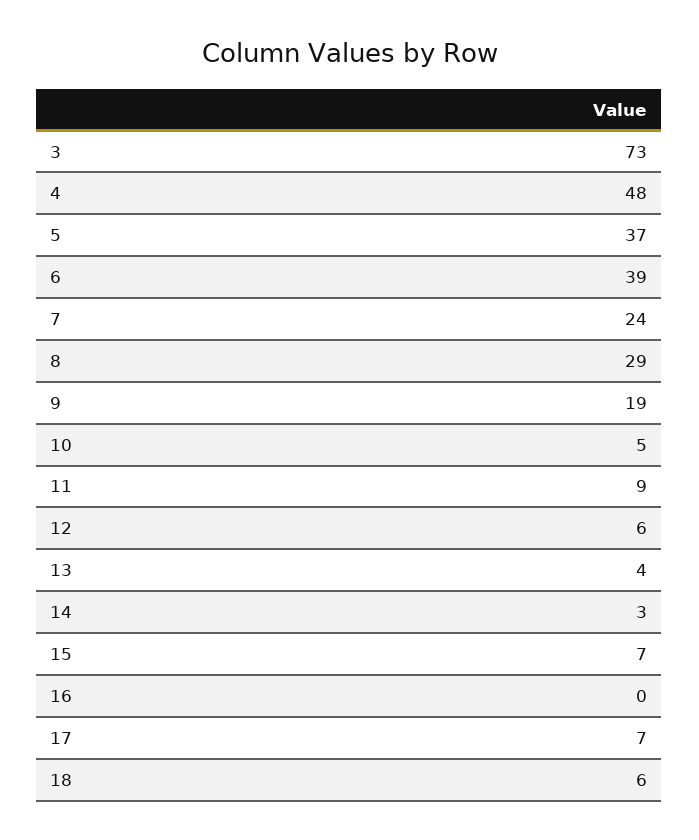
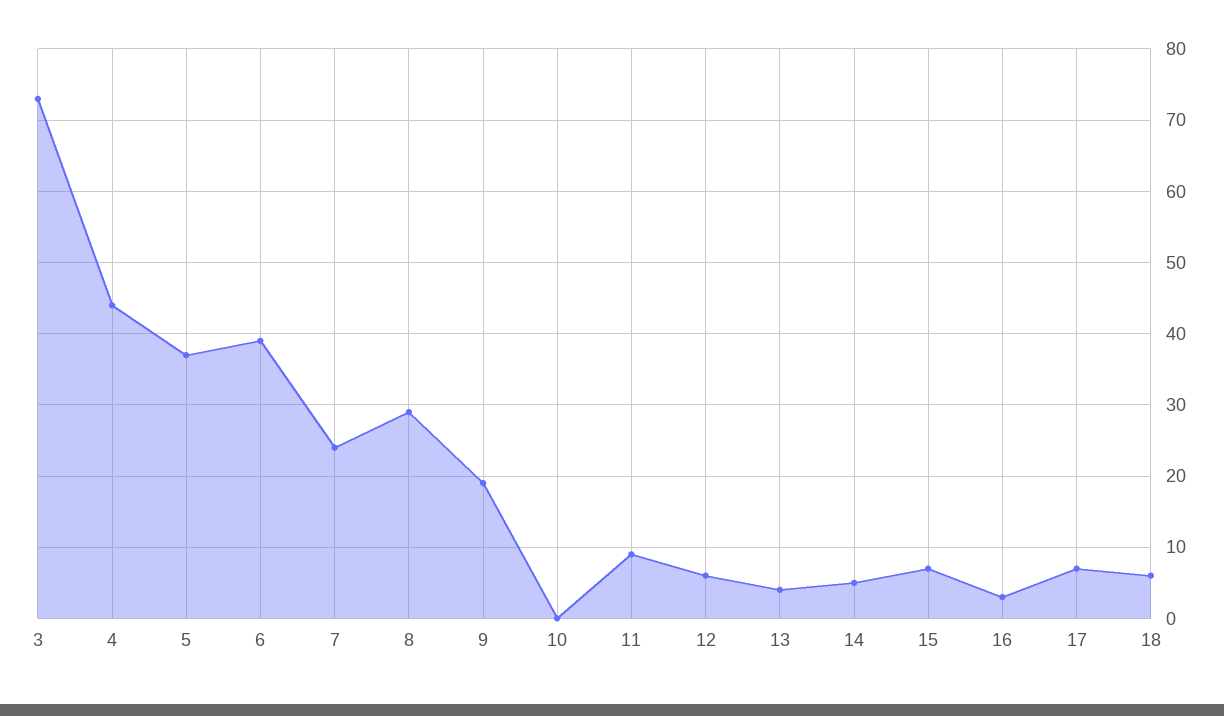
4: 48 -> 44
10: 5 -> 0
14: 3 -> 5
16: 0 -> 3

